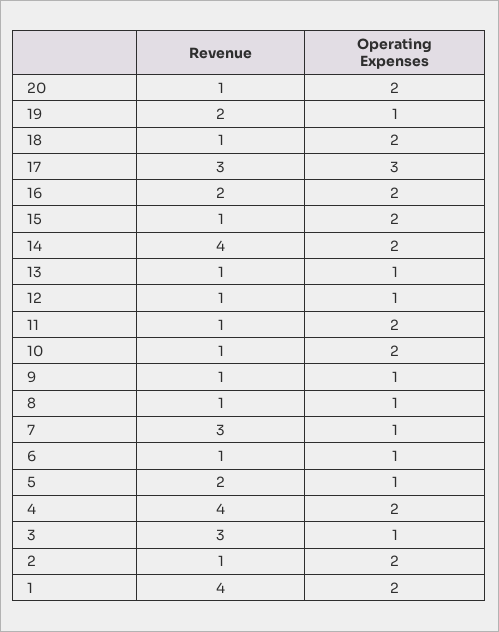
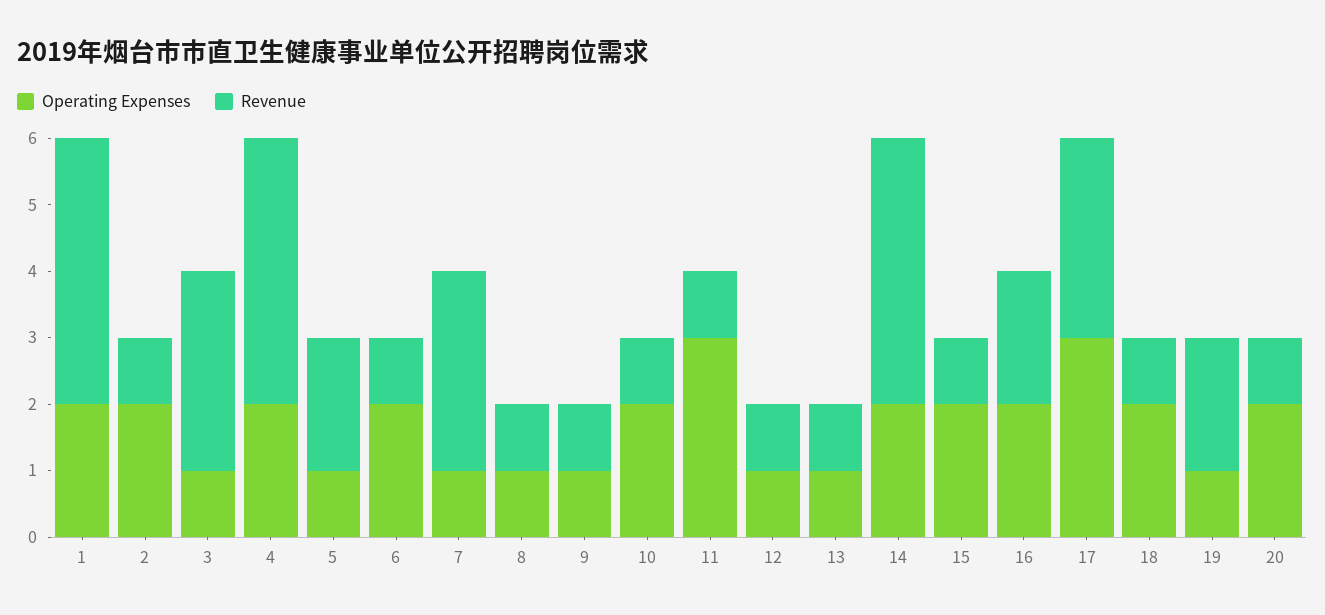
Operating Expenses, 11: 2 -> 3
Operating Expenses, 6: 1 -> 2

